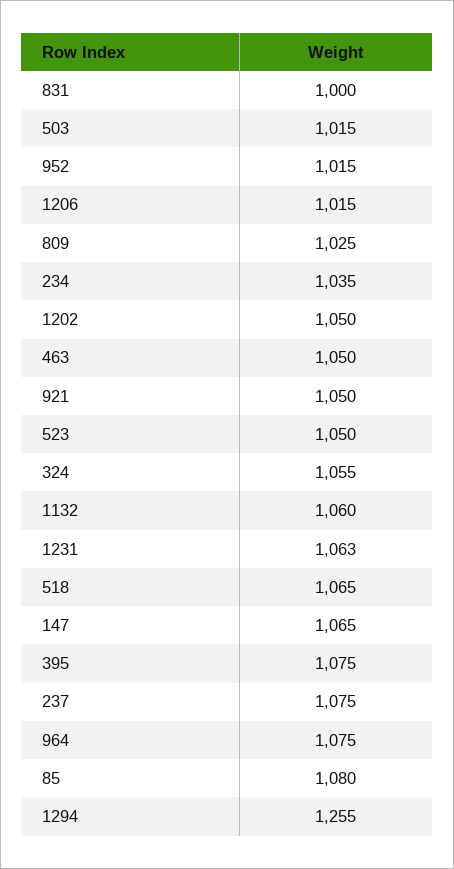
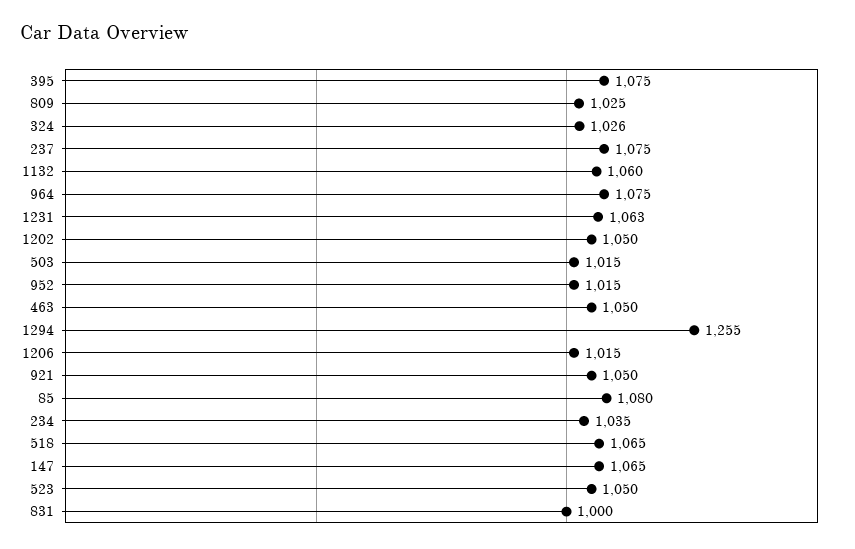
324: 1055 -> 1026

